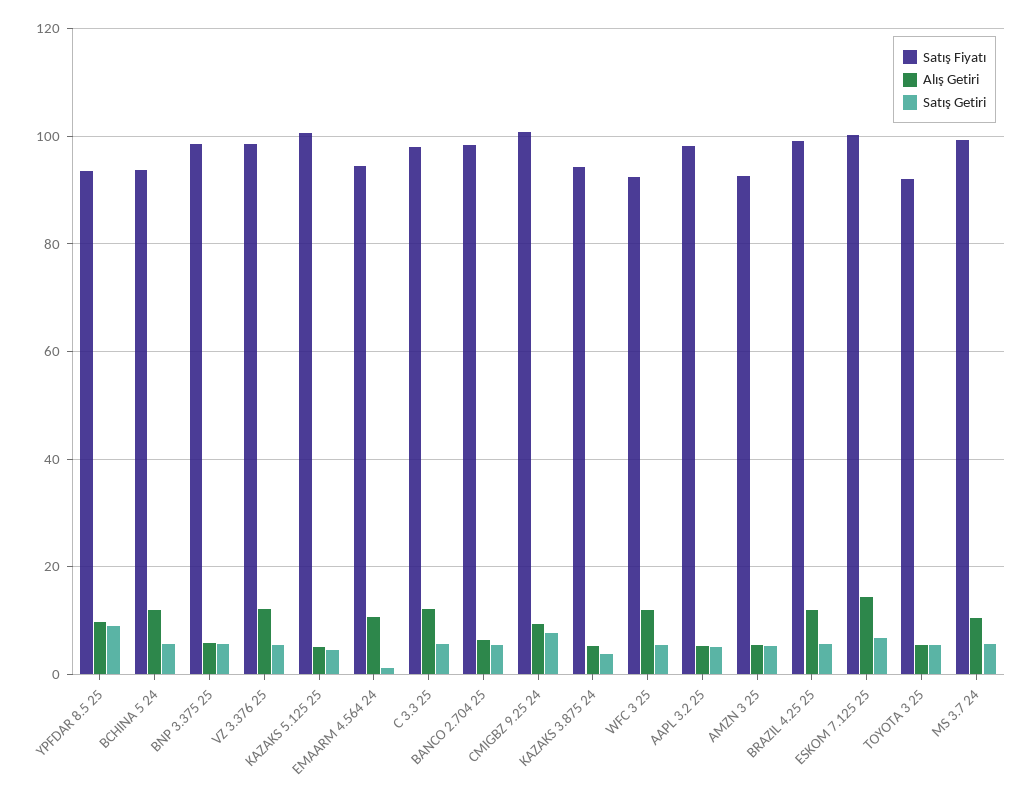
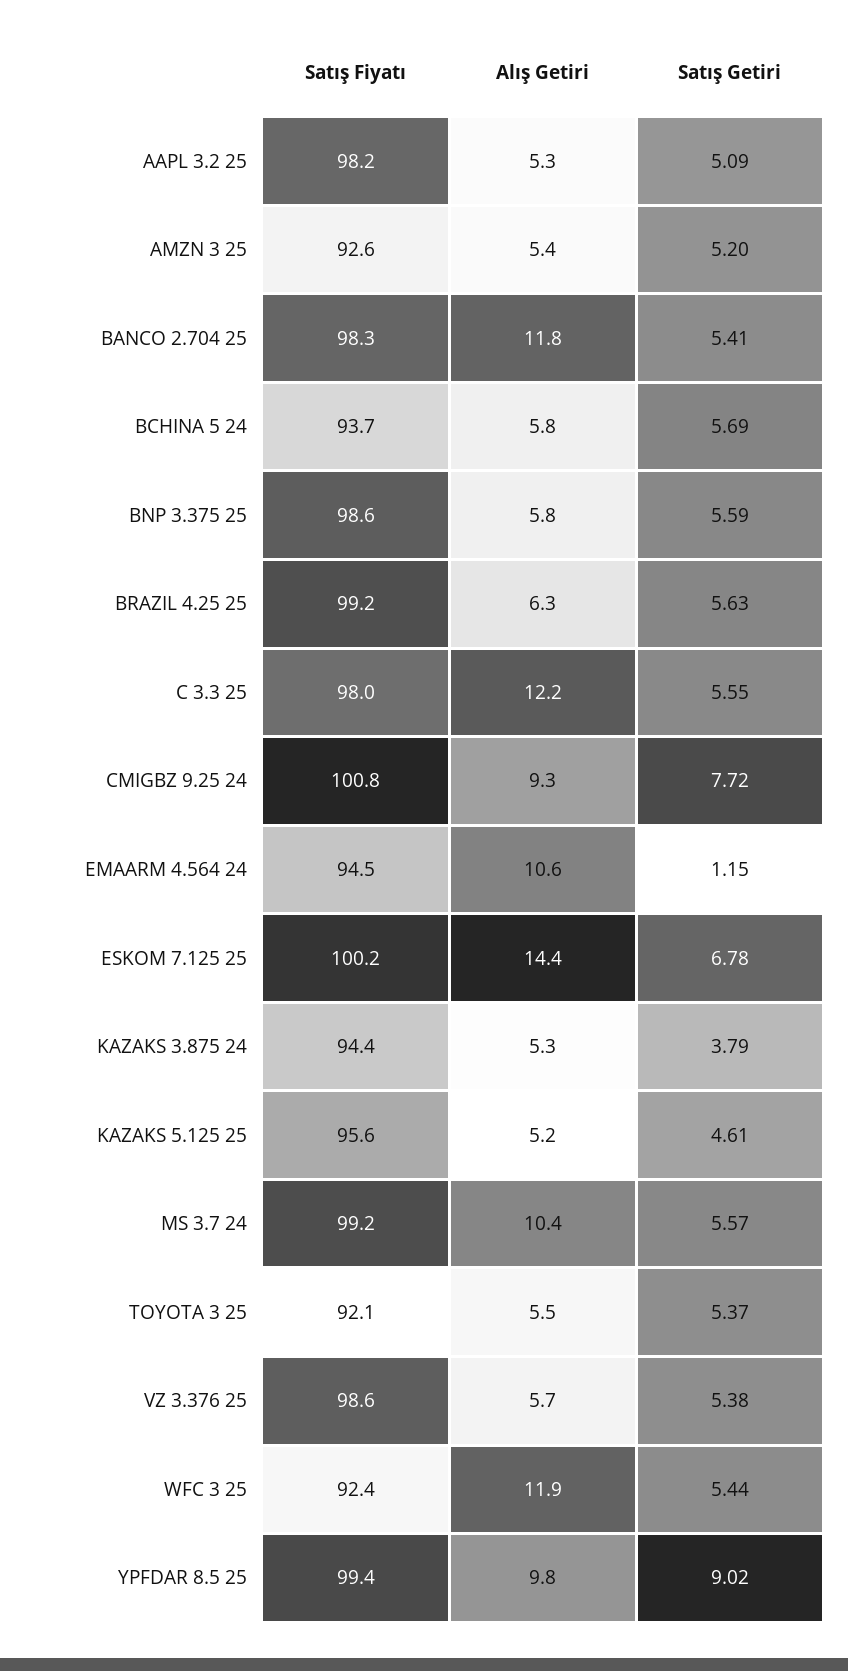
Satış Fiyatı, YPFDAR 8.5 25: 94 -> 99.4
Alış Getiri, BCHINA 5 24: 12 -> 5.8
Alış Getiri, VZ 3.376 25: 12 -> 5.7
Satış Fiyatı, KAZAKS 5.125 25: 100 -> 95.6
Alış Getiri, BANCO 2.704 25: 6 -> 11.8
Alış Getiri, BRAZIL 4.25 25: 12 -> 6.3

